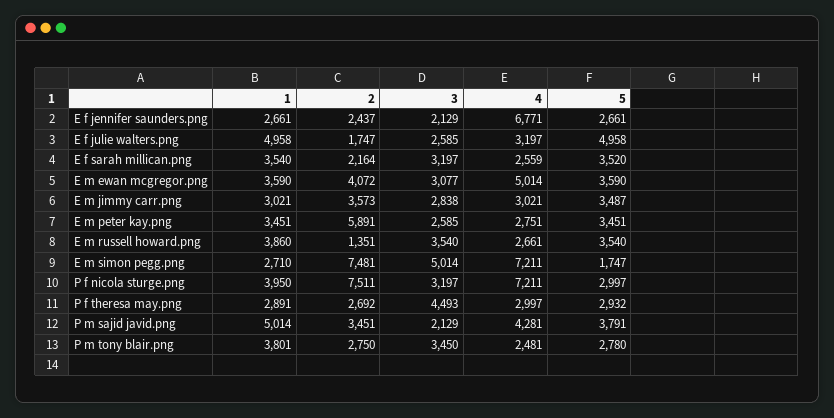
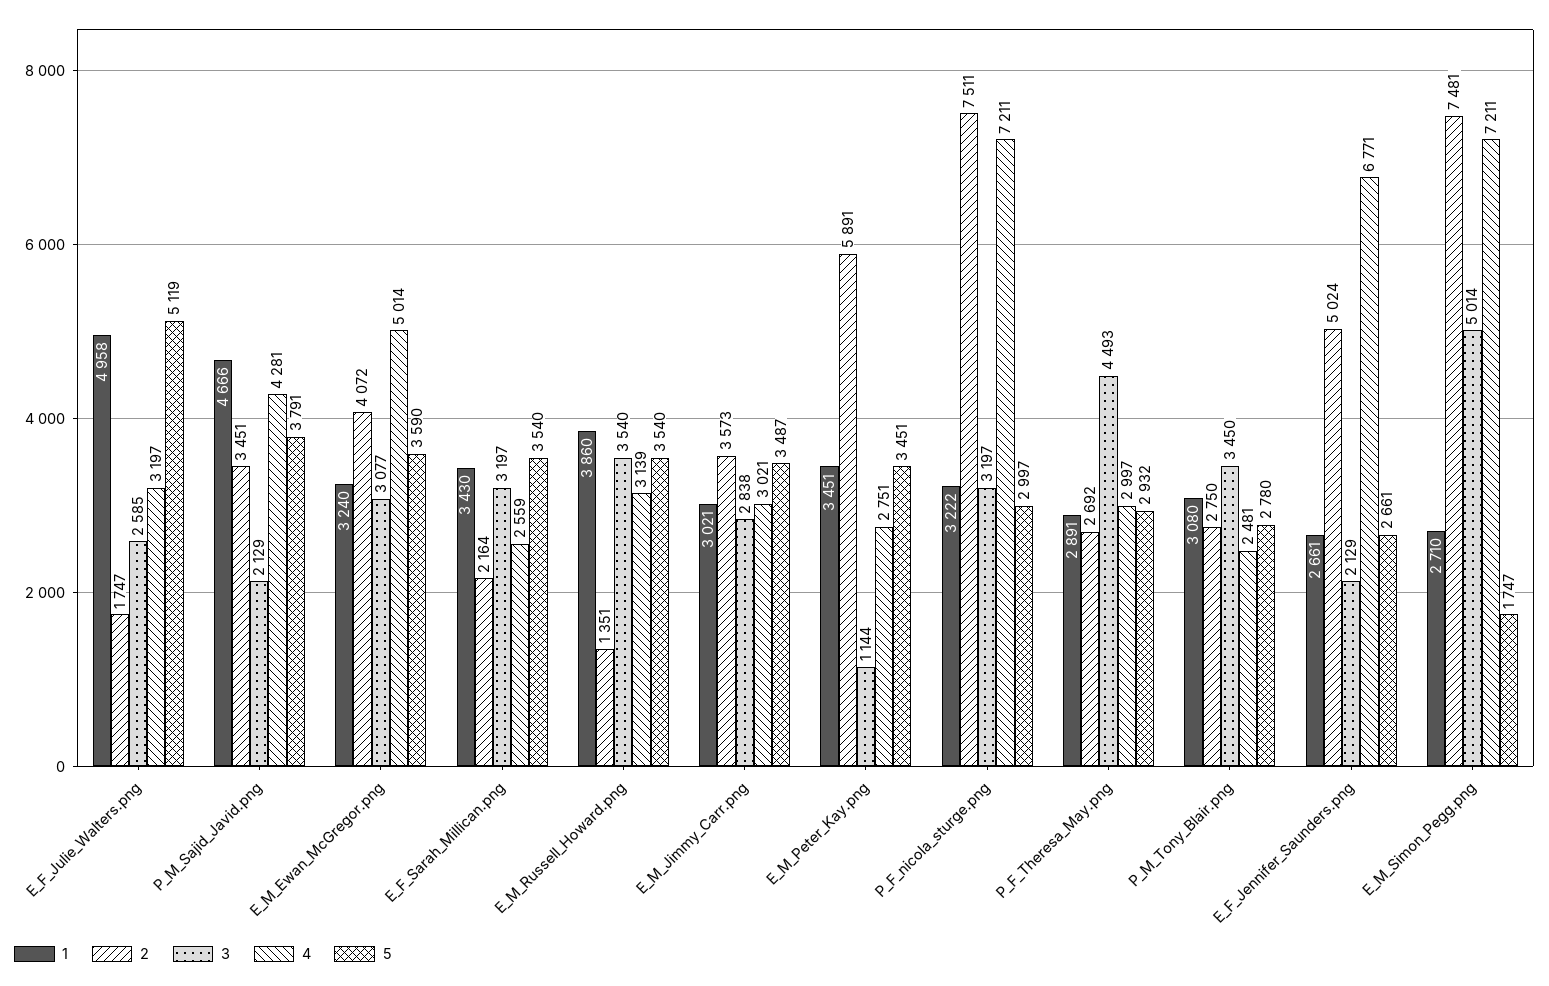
2, E f jennifer saunders.png: 2437 -> 5024
5, E f julie walters.png: 4958 -> 5119
1, E f sarah millican.png: 3540 -> 3430
5, E f sarah millican.png: 3520 -> 3540
1, E m ewan mcgregor.png: 3590 -> 3240
3, E m peter kay.png: 2585 -> 1144
4, E m russell howard.png: 2661 -> 3139
1, P f nicola sturge.png: 3950 -> 3222
1, P m sajid javid.png: 5014 -> 4666
1, P m tony blair.png: 3801 -> 3080

